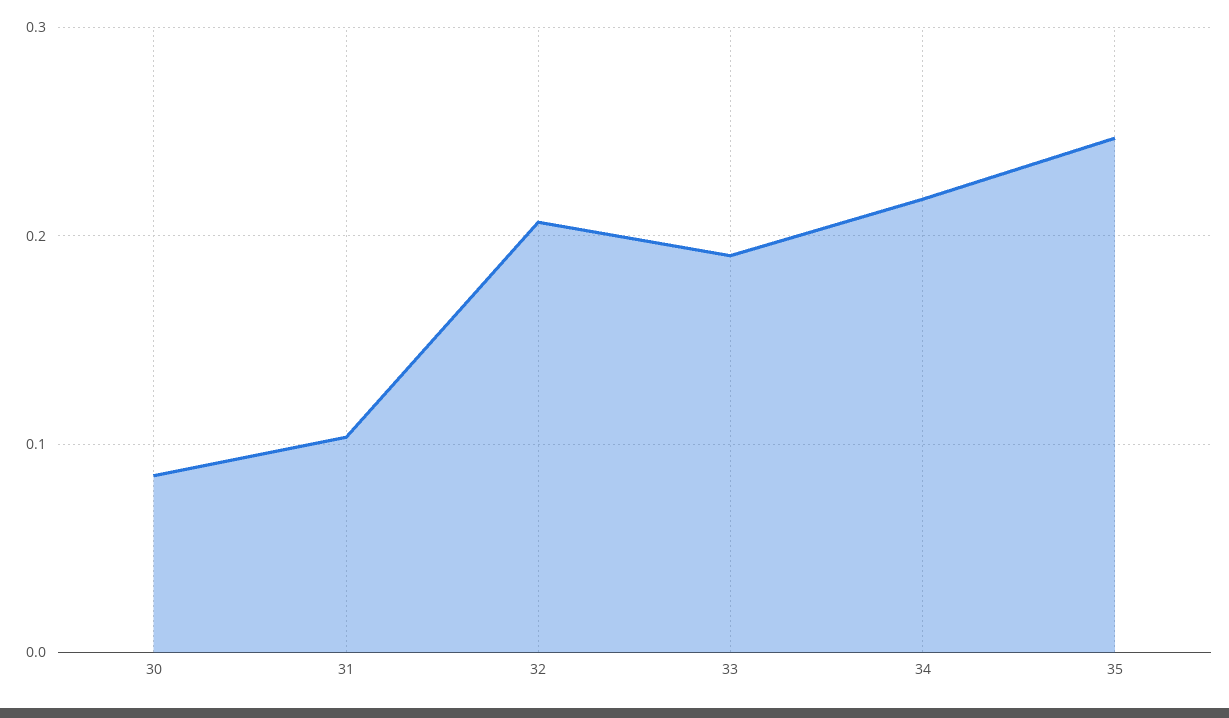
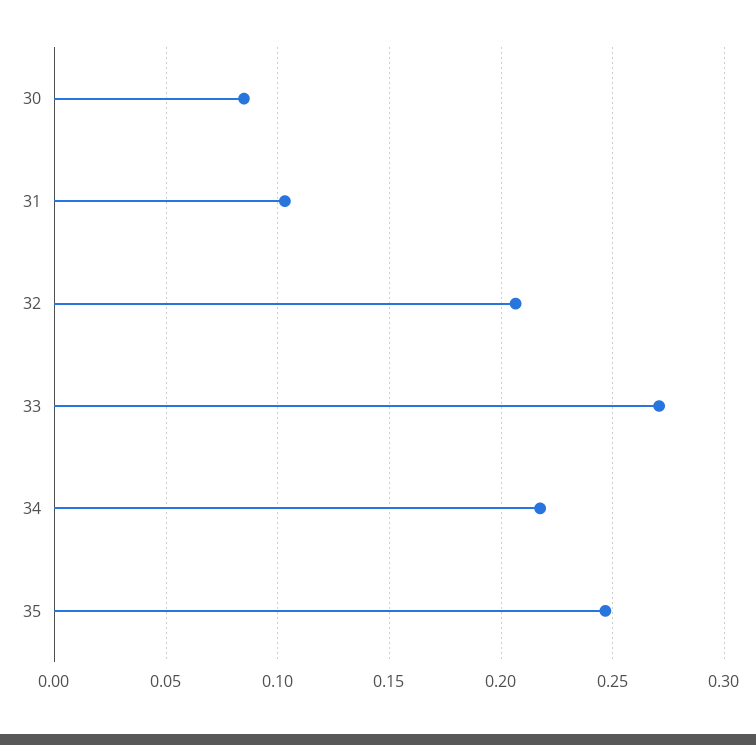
33: 0.19 -> 0.27

